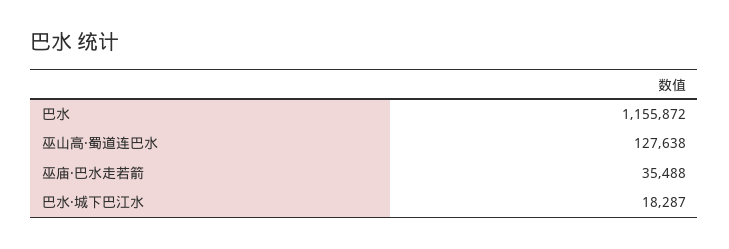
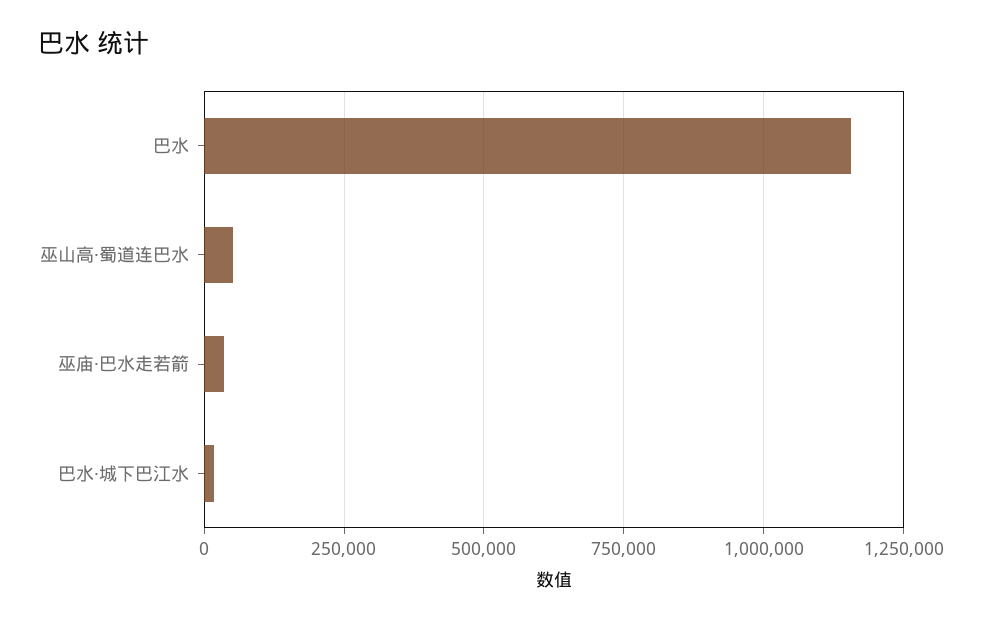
巫山高·蜀道连巴水: 127638 -> 50000

